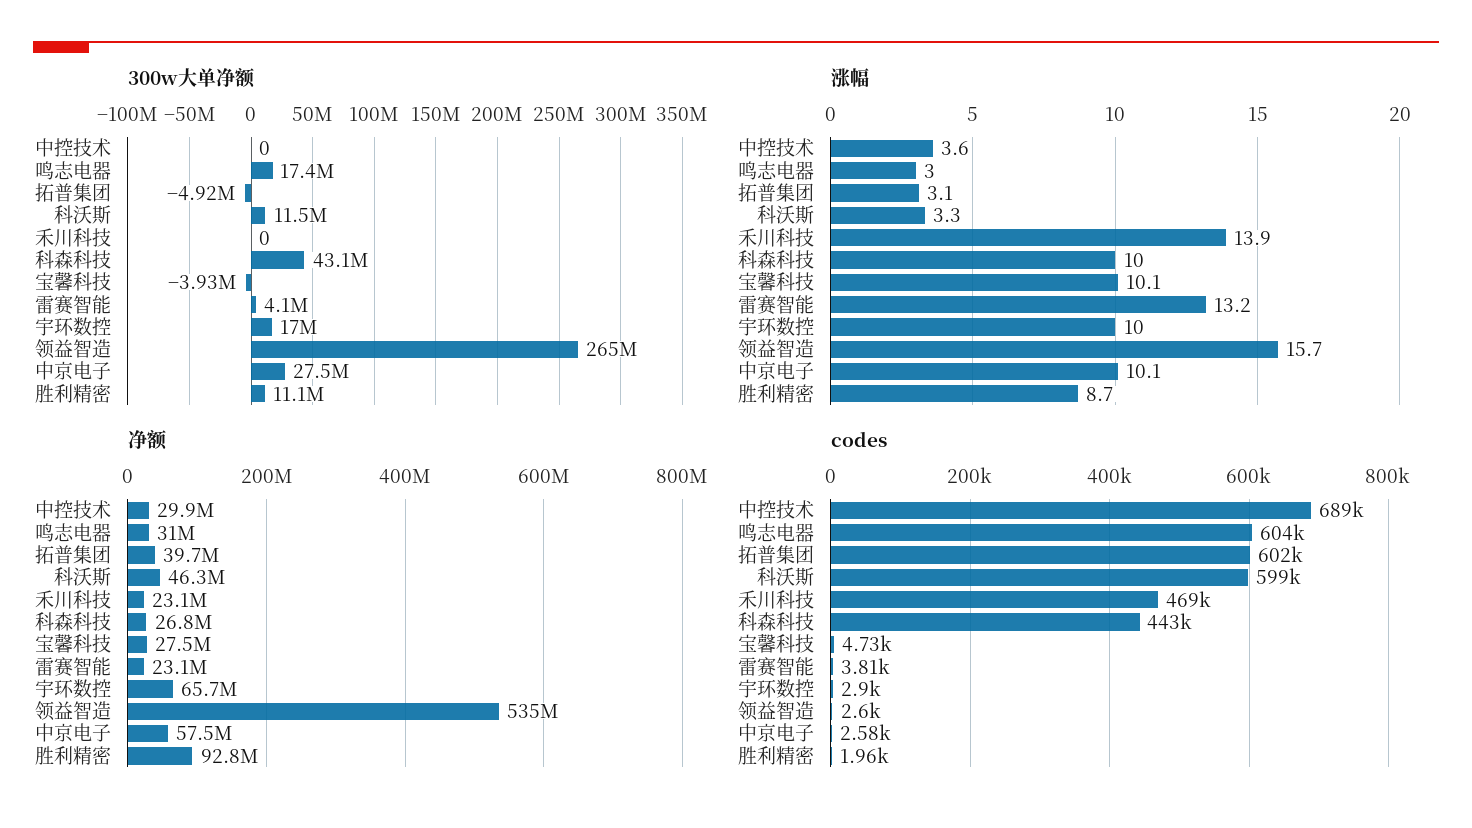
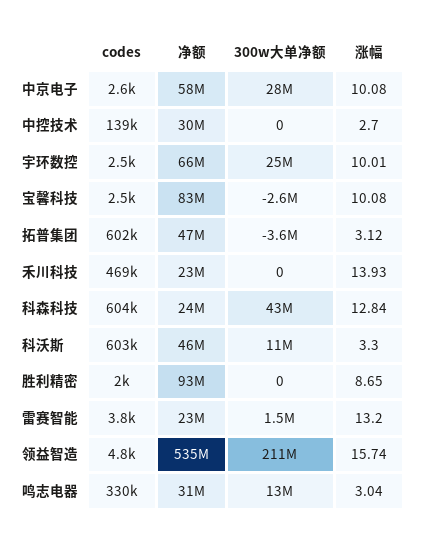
300w大单净额, 鸣志电器: 17400000 -> 13000000
300w大单净额, 拓普集团: -4920000 -> -3600000
300w大单净额, 宝馨科技: -3930000 -> -2600000
300w大单净额, 雷赛智能: 4100000 -> 1500000
300w大单净额, 宇环数控: 17000000 -> 25000000
300w大单净额, 领益智造: 265000000 -> 211000000
300w大单净额, 胜利精密: 11100000 -> 0
涨幅, 中控技术: 3.6 -> 2.7
涨幅, 科森科技: 10 -> 12.84
净额, 拓普集团: 39700000 -> 47000000
净额, 科森科技: 26800000 -> 24000000
净额, 宝馨科技: 27500000 -> 83000000
codes, 中控技术: 689000 -> 139000
codes, 鸣志电器: 604000 -> 330000
codes, 科沃斯: 599000 -> 603000
codes, 科森科技: 443000 -> 604000
codes, 宝馨科技: 4730 -> 2500
codes, 宇环数控: 2900 -> 2500
codes, 领益智造: 2600 -> 4800

